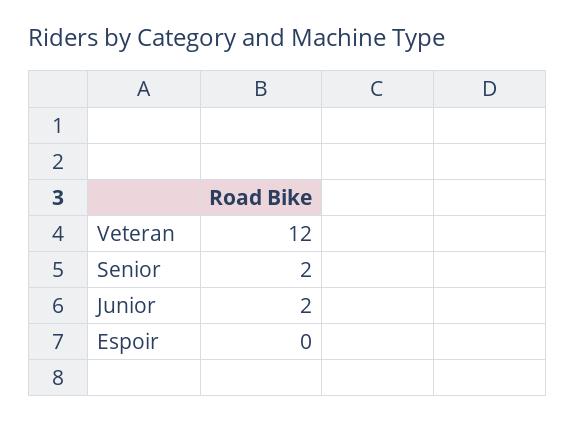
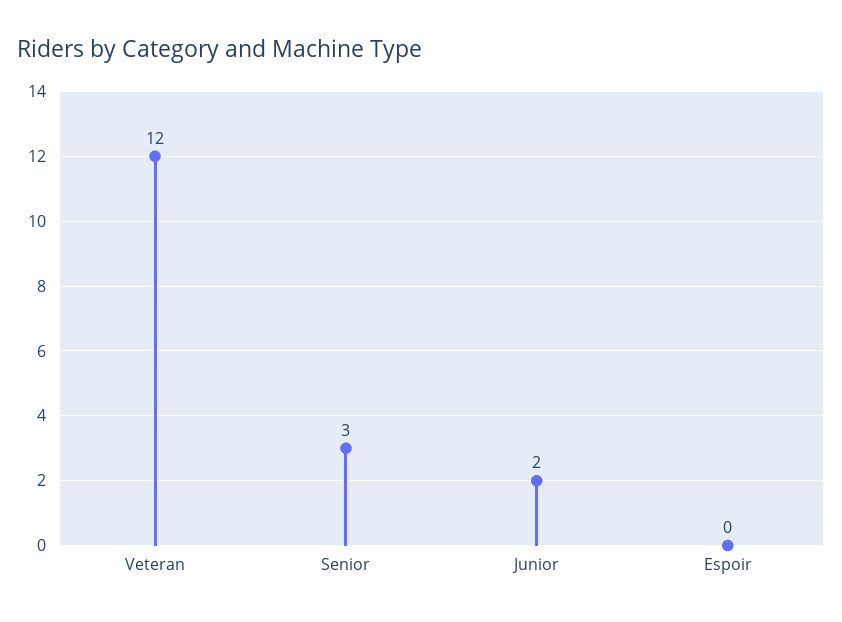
Senior: 2 -> 3

